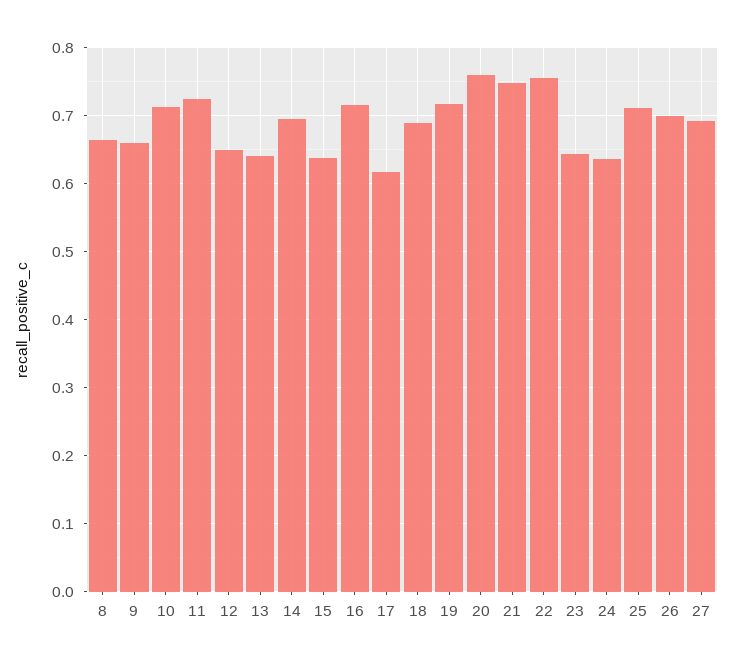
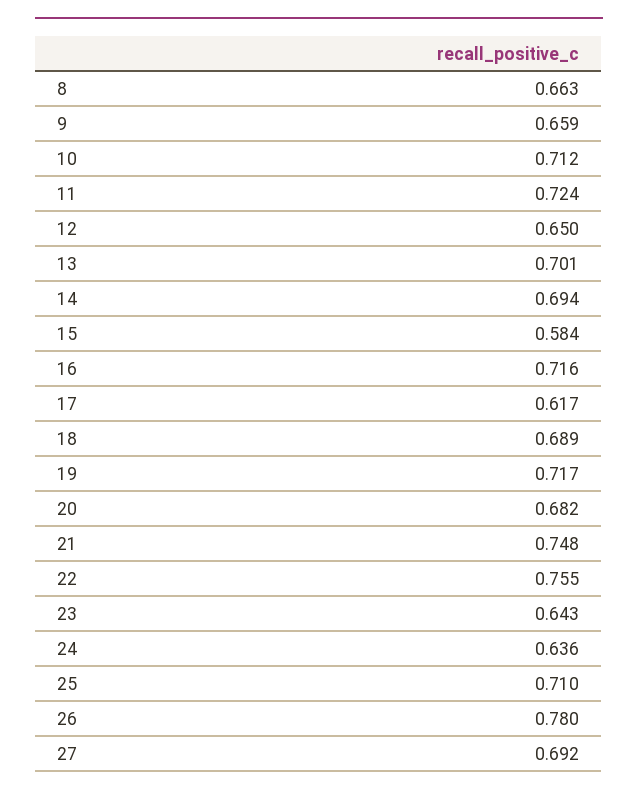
13: 0.64 -> 0.701
15: 0.64 -> 0.584
20: 0.76 -> 0.682
26: 0.7 -> 0.78

